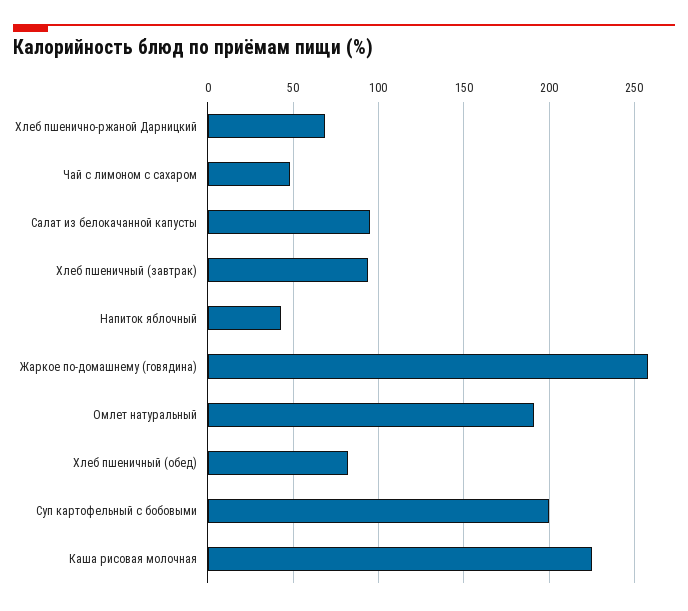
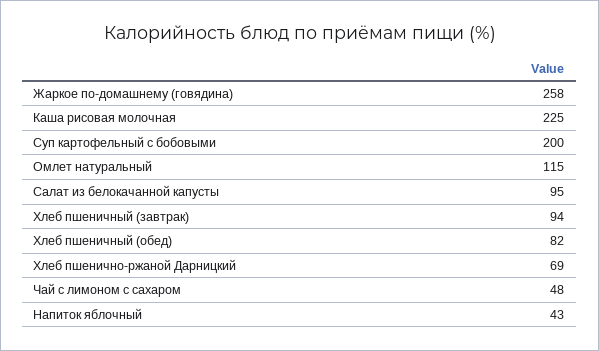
Омлет натуральный: 190 -> 115

